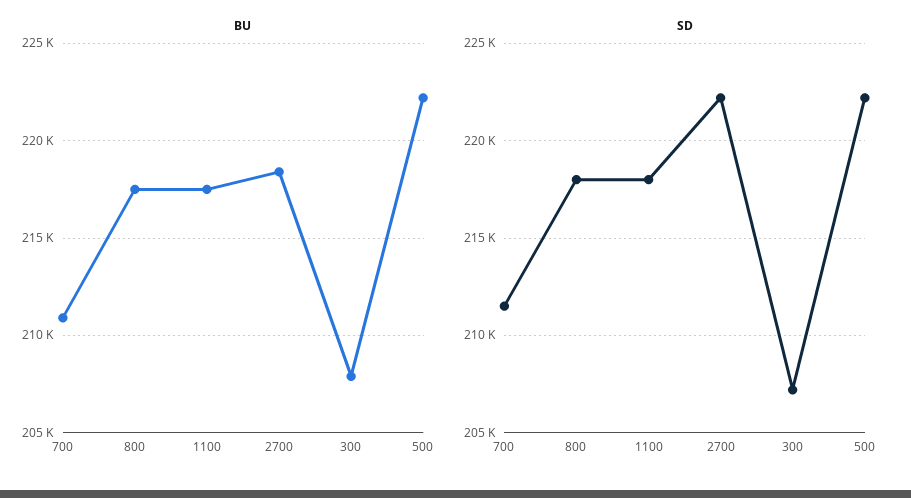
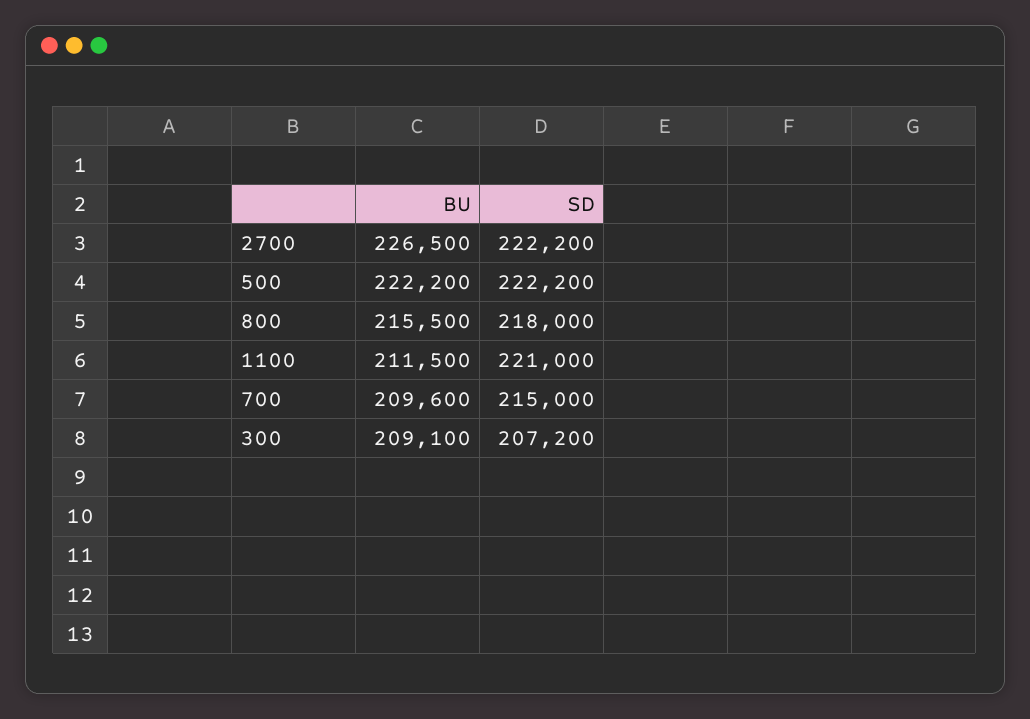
BU, 700: 211000 -> 209600
BU, 800: 217500 -> 215500
BU, 1100: 217500 -> 211500
BU, 2700: 218500 -> 226500
BU, 300: 208000 -> 209100
SD, 700: 211500 -> 215000
SD, 1100: 218000 -> 221000

